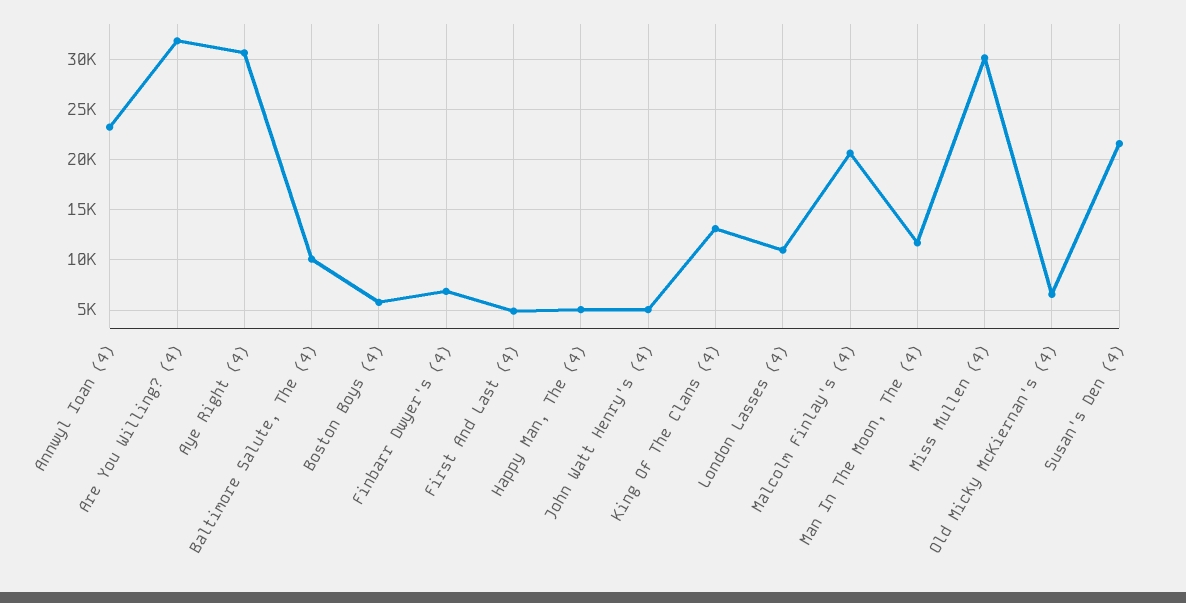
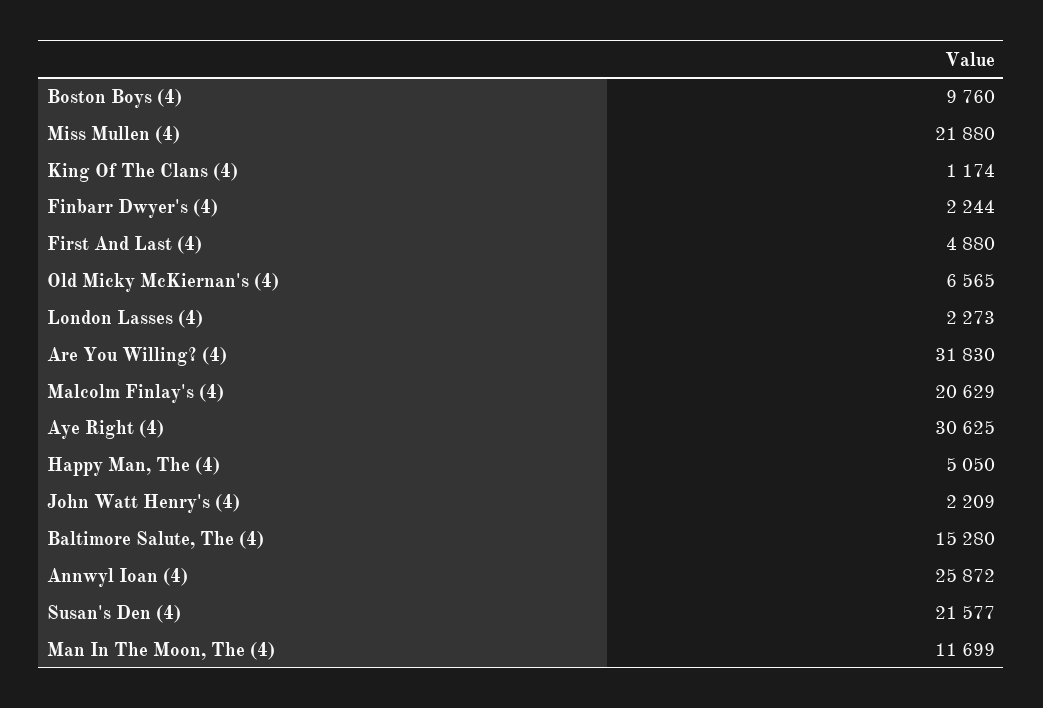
Annwyl Ioan (4): 23000 -> 25872
Baltimore Salute, The (4): 10000 -> 15280
Boston Boys (4): 6000 -> 9760
Finbarr Dwyer's (4): 7000 -> 2244
John Watt Henry's (4): 5000 -> 2209
King Of The Clans (4): 13000 -> 1174
London Lasses (4): 11000 -> 2273
Miss Mullen (4): 30000 -> 21880

